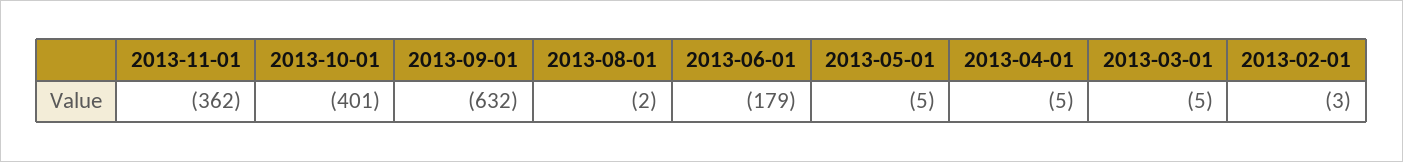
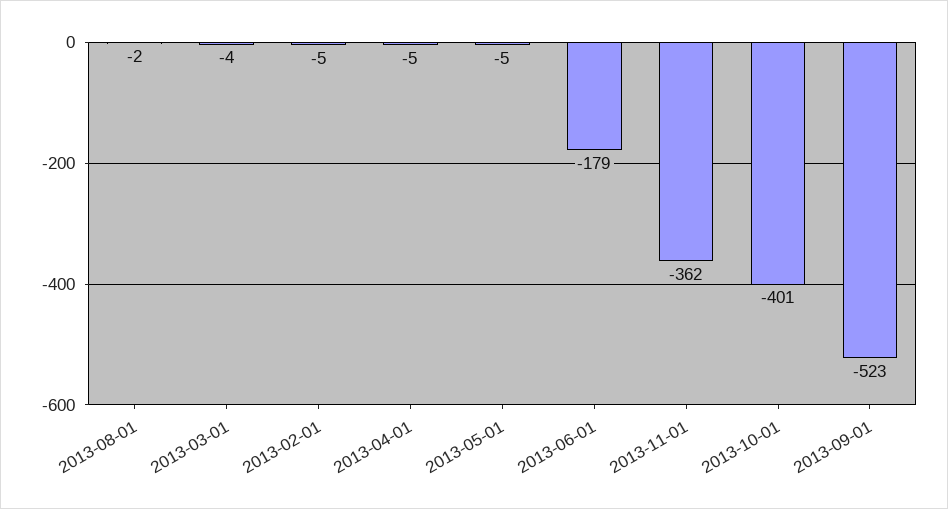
2013-09-01: -632 -> -523
2013-03-01: -5 -> -4
2013-02-01: -3 -> -5

